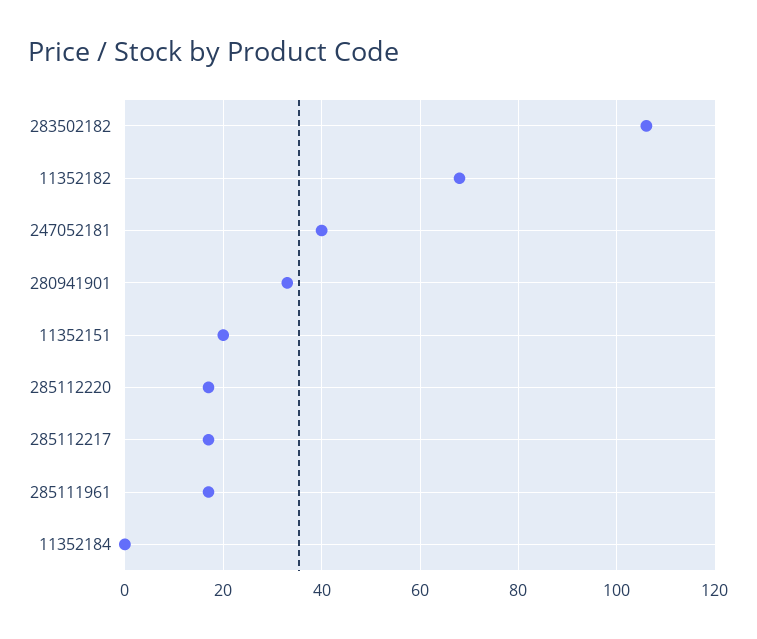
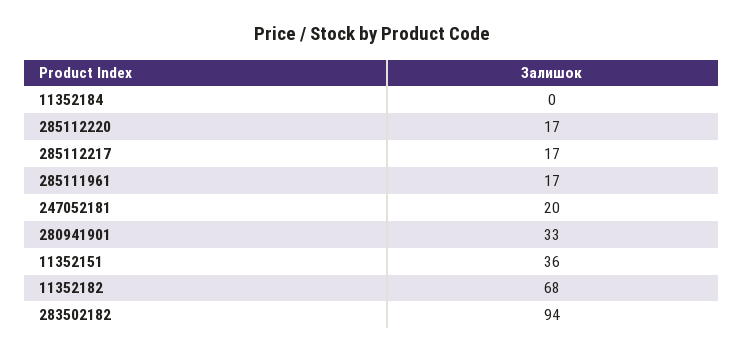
283502182: 105 -> 94
247052181: 40 -> 20
11352151: 20 -> 36

